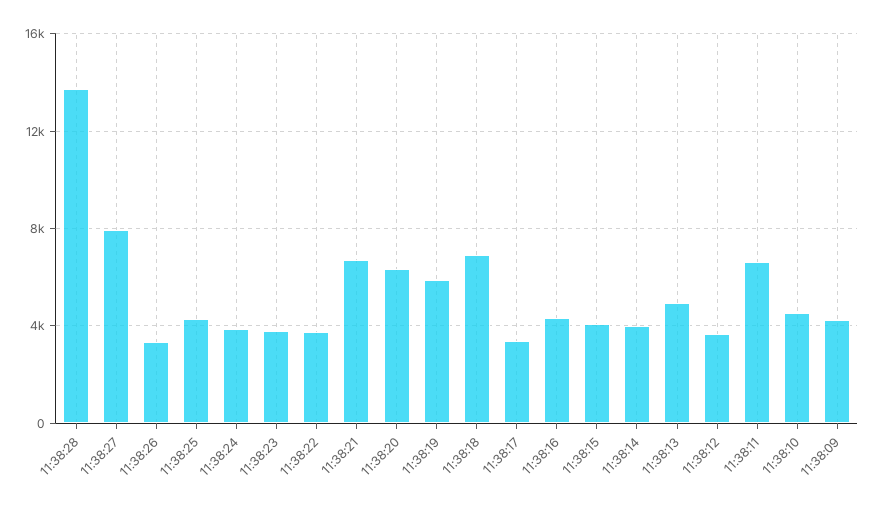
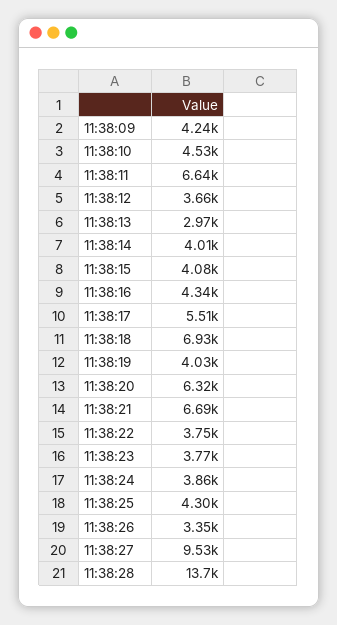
11:38:27: 8000 -> 9530
11:38:19: 6000 -> 4030
11:38:17: 3500 -> 5510
11:38:13: 5000 -> 2970

